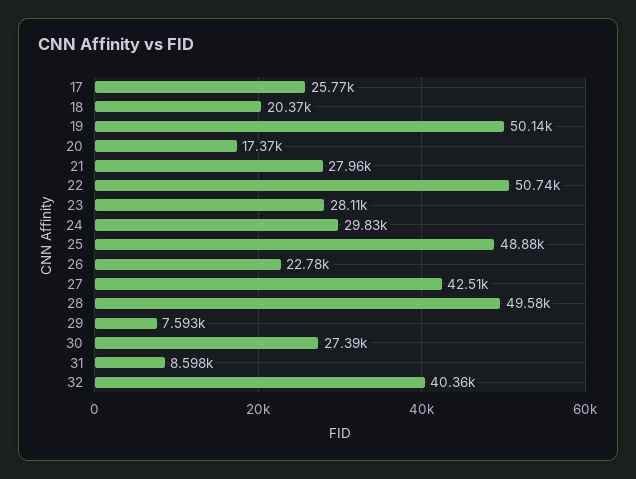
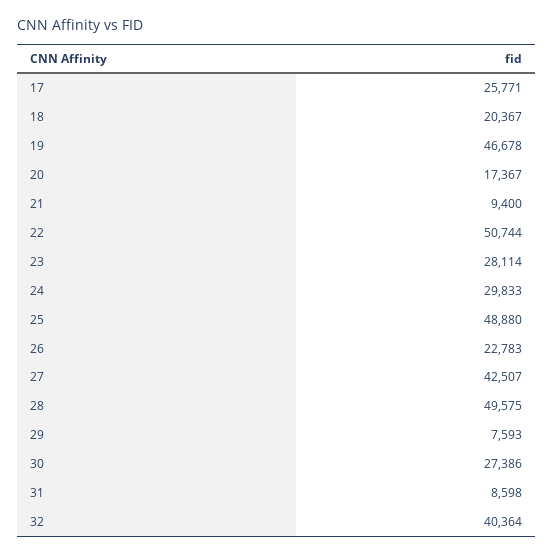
19: 50140 -> 46678
21: 27960 -> 9400

